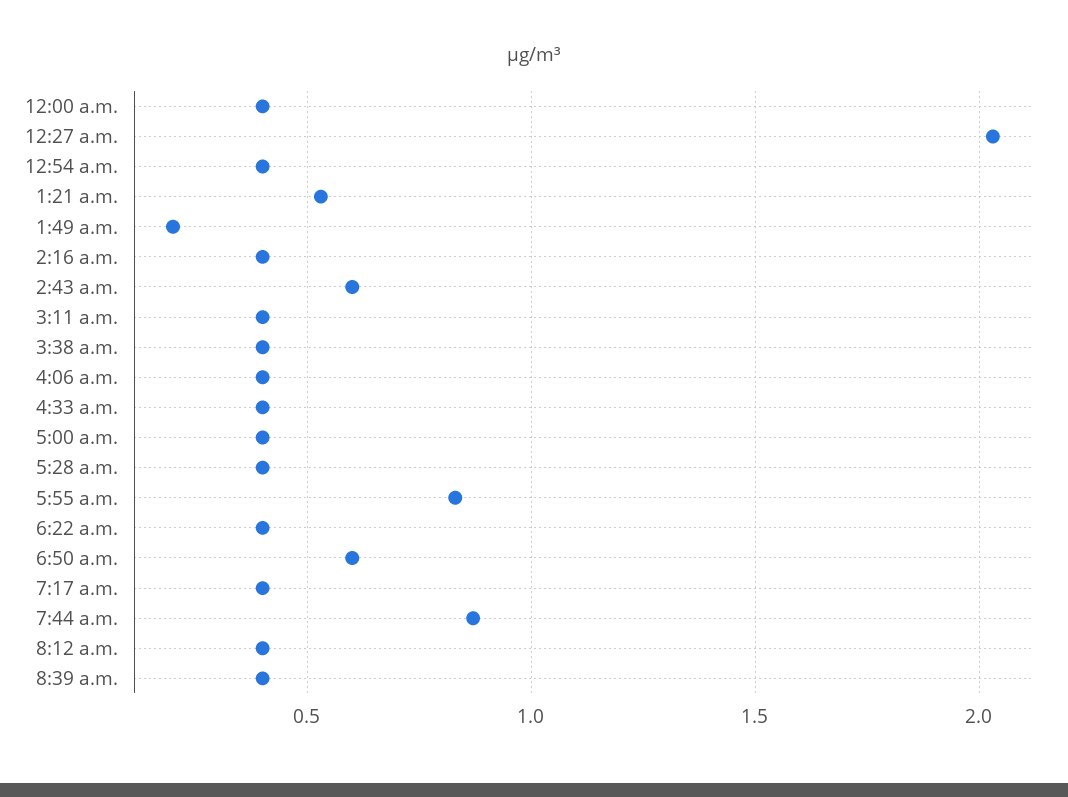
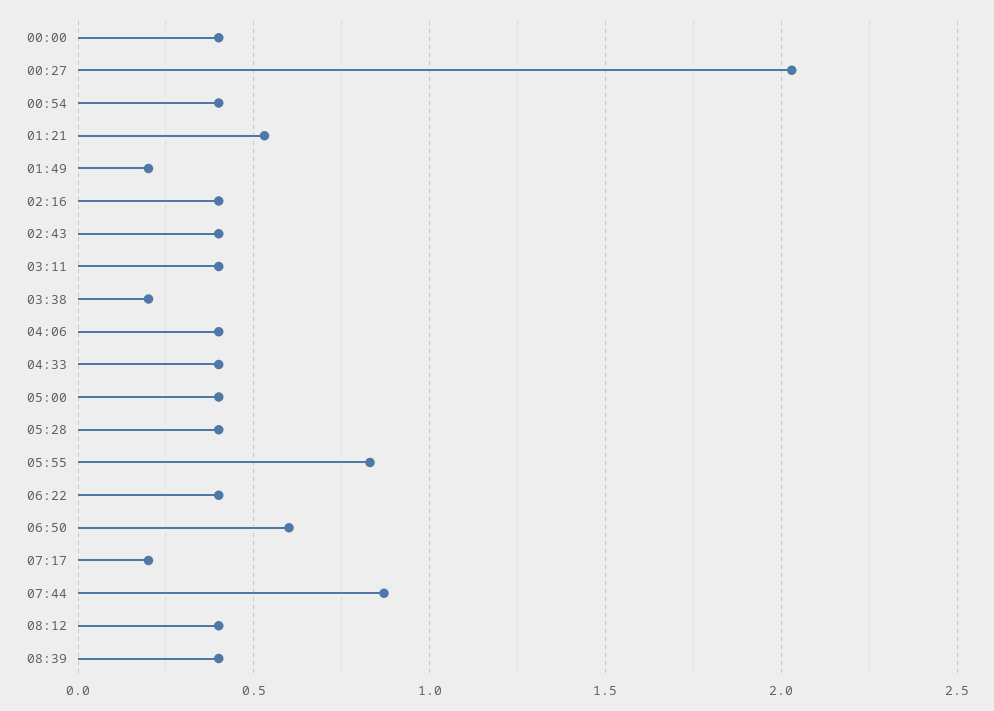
2:43 a.m.: 0.6 -> 0.4
3:38 a.m.: 0.4 -> 0.2
7:17 a.m.: 0.4 -> 0.2

